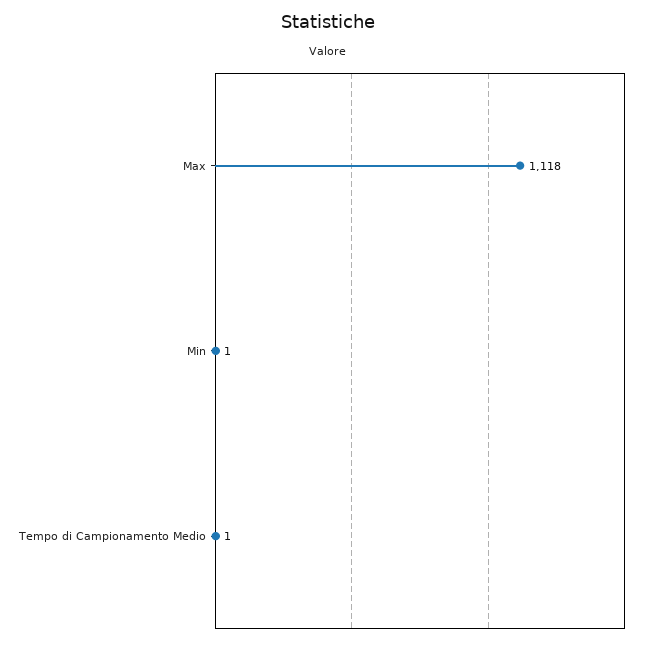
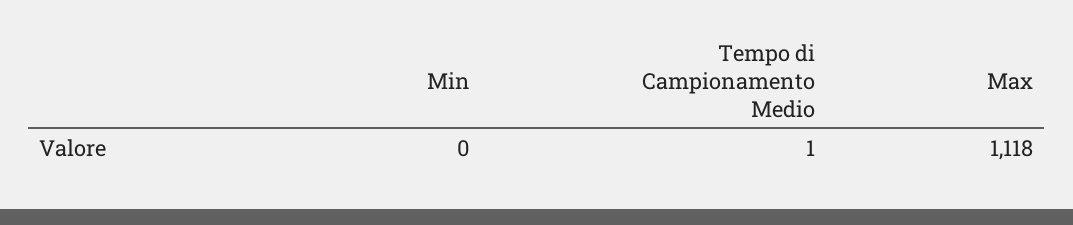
Min: 1 -> 0

